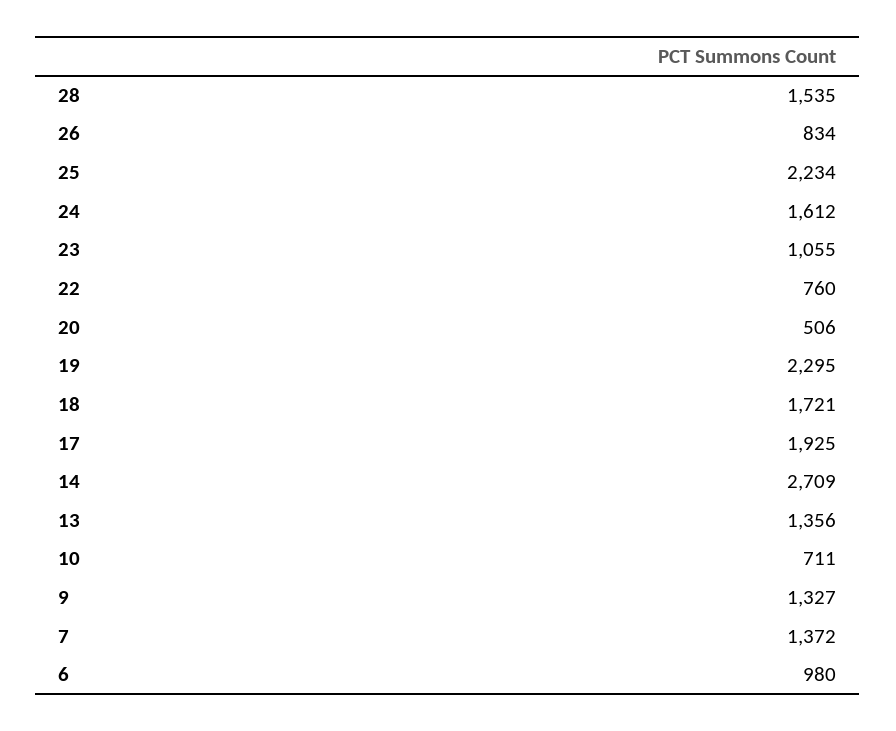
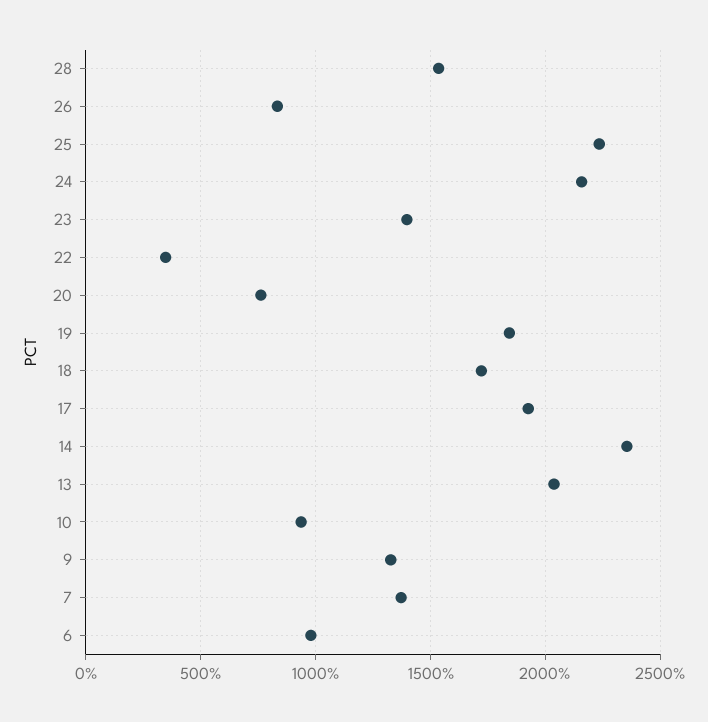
24: 1612 -> 2150
23: 1055 -> 1400
22: 760 -> 350
20: 506 -> 750
19: 2295 -> 1850
14: 2709 -> 2350
13: 1356 -> 2050
10: 711 -> 950

